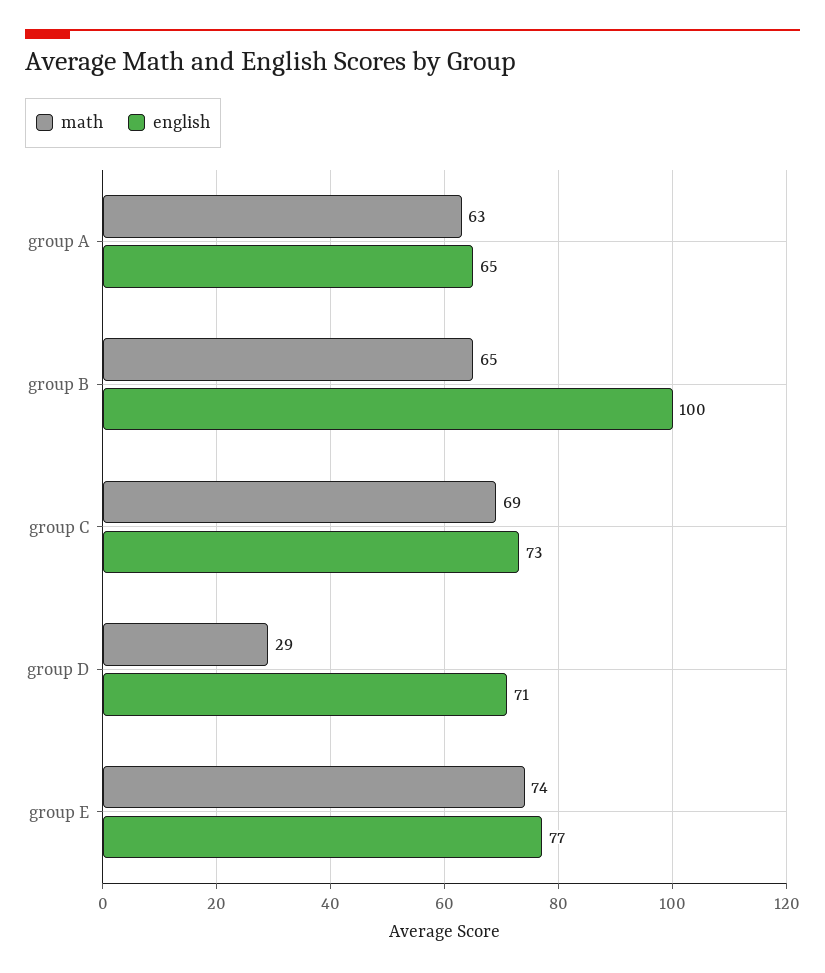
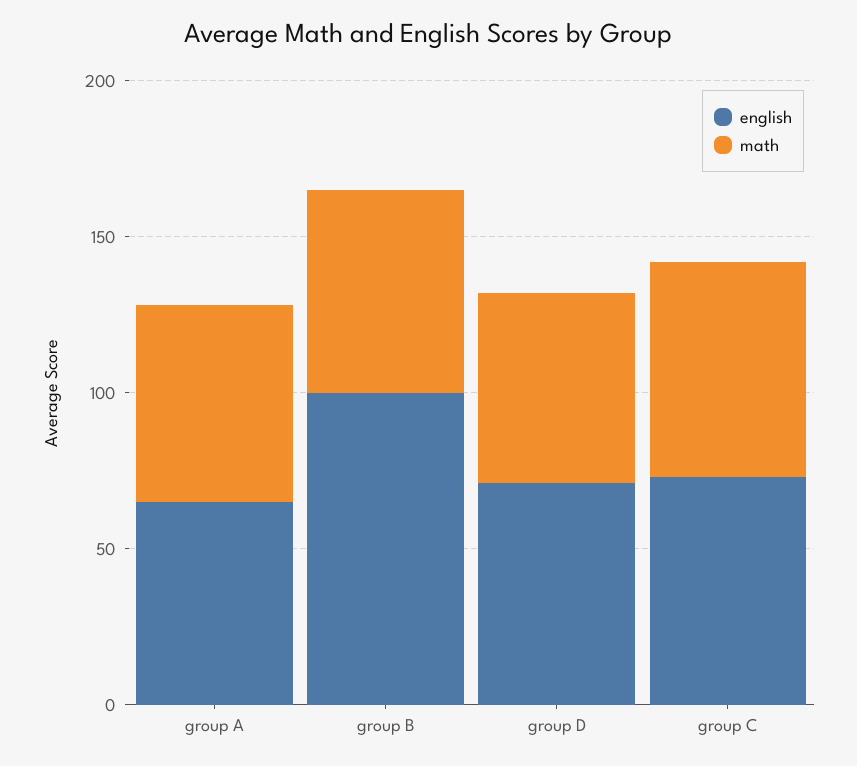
math, group D: 29 -> 60
math, group E: 74 -> none
english, group E: 77 -> none

